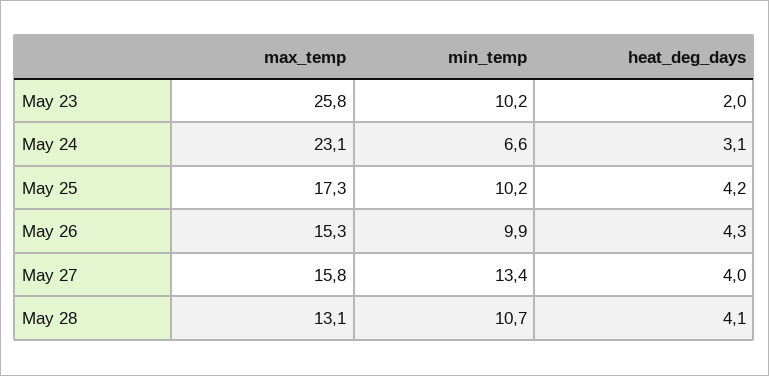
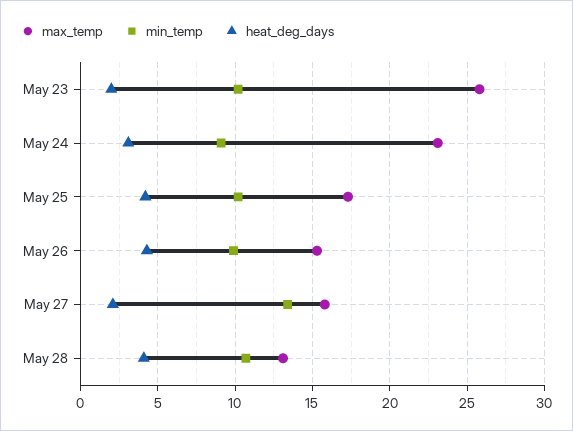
min_temp, May 24: 6.6 -> 9
heat_deg_days, May 27: 4 -> 2

